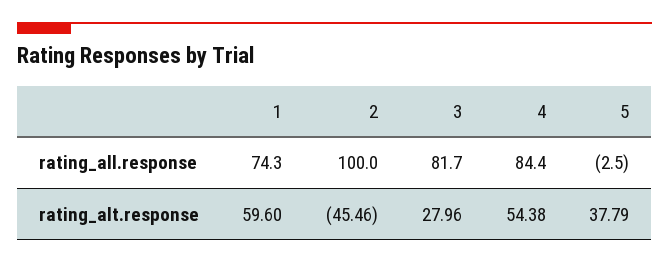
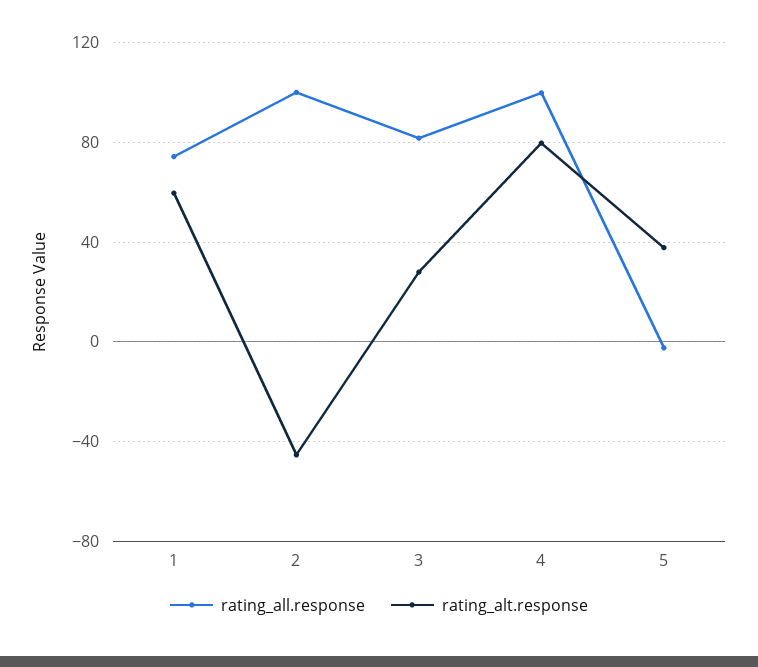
rating_all.response, 4: 84.4 -> 100
rating_alt.response, 4: 54.38 -> 80

